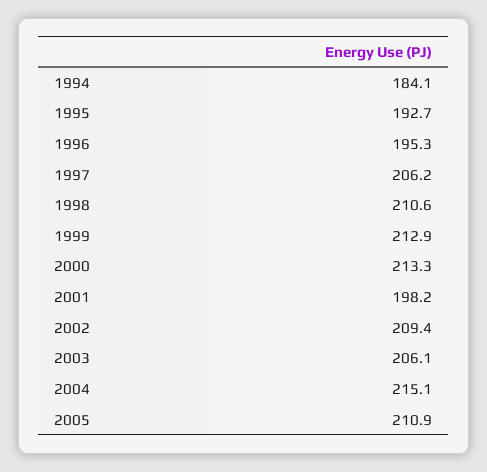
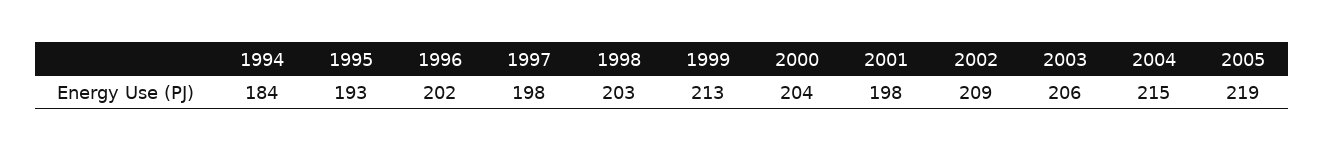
1996: 195.3 -> 202
1997: 206.2 -> 198
1998: 210.6 -> 203
2000: 213.3 -> 204
2005: 210.9 -> 219

